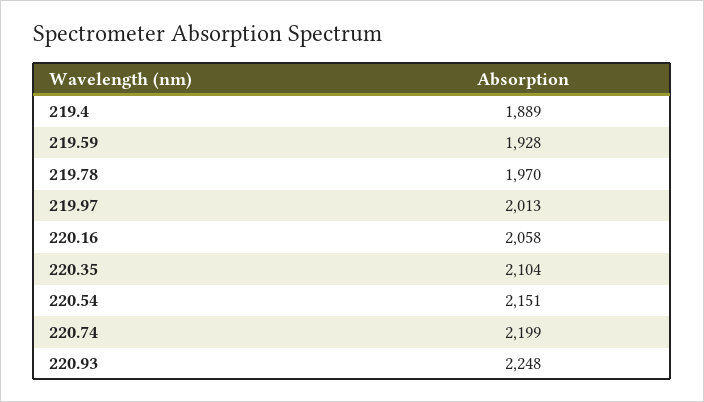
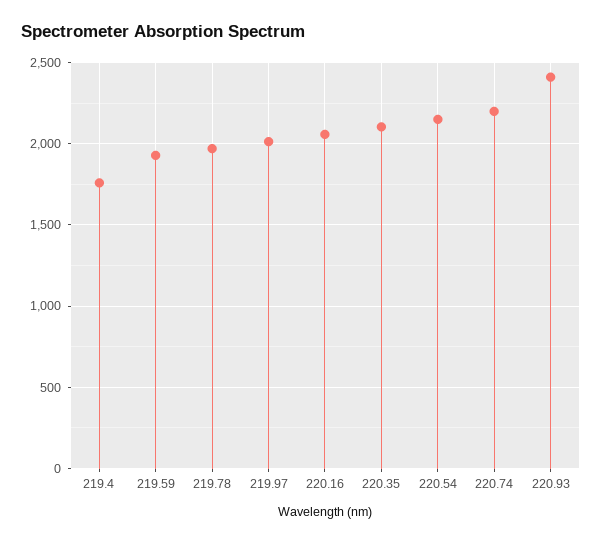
219.4: 1889 -> 1750
220.93: 2248 -> 2400

